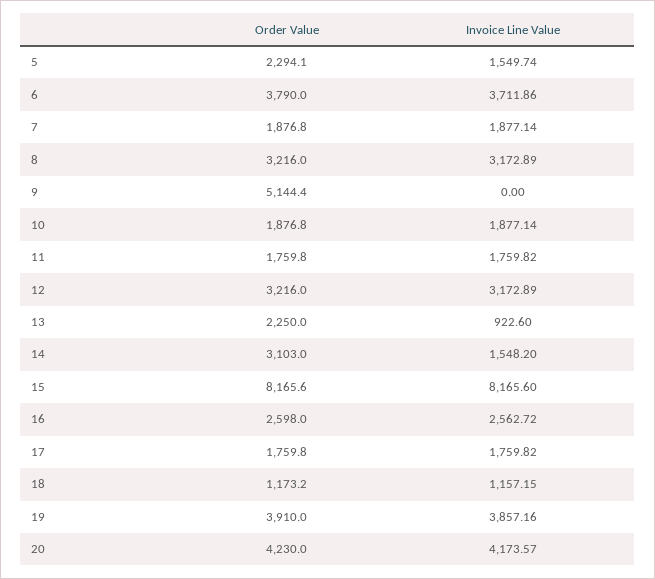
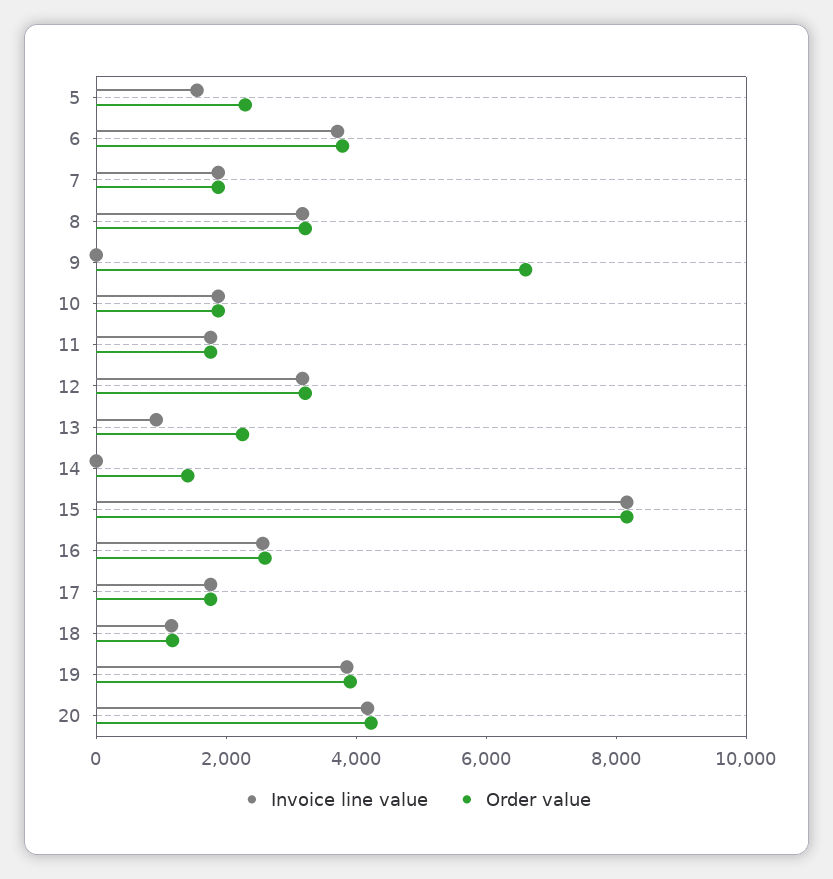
Order Value, 9: 5144.4 -> 6500
Order Value, 14: 3103 -> 1500
Invoice Line Value, 14: 1548.2 -> 0

